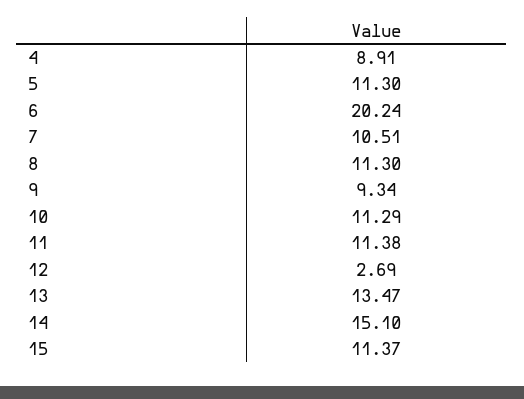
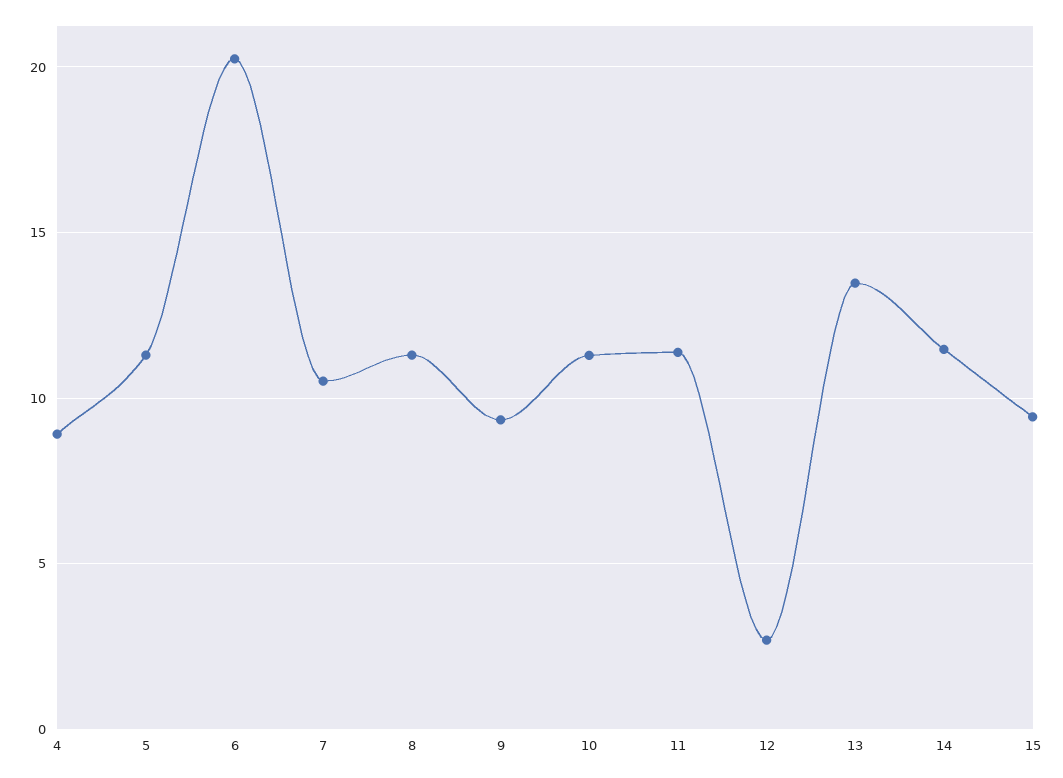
14: 15.1 -> 11.5
15: 11.37 -> 9.5

